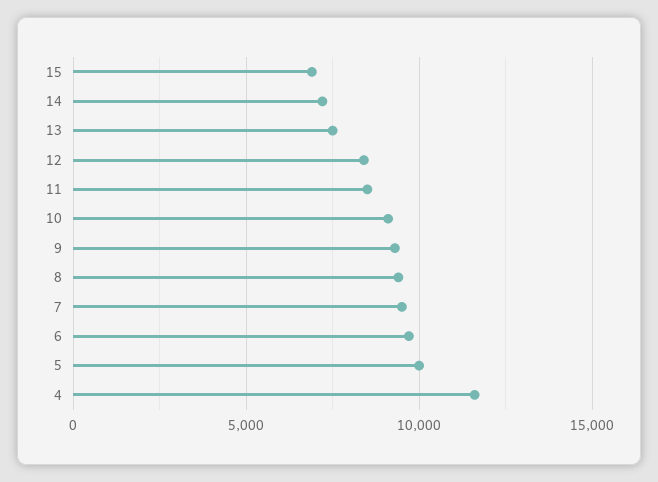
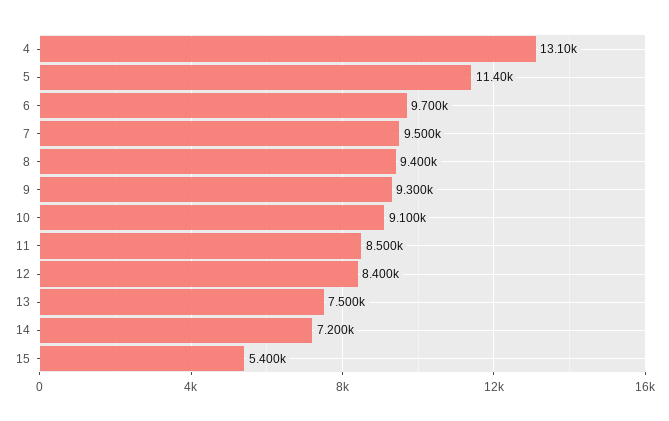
15: 7000 -> 5400
5: 10000 -> 11400
4: 11500 -> 13100

